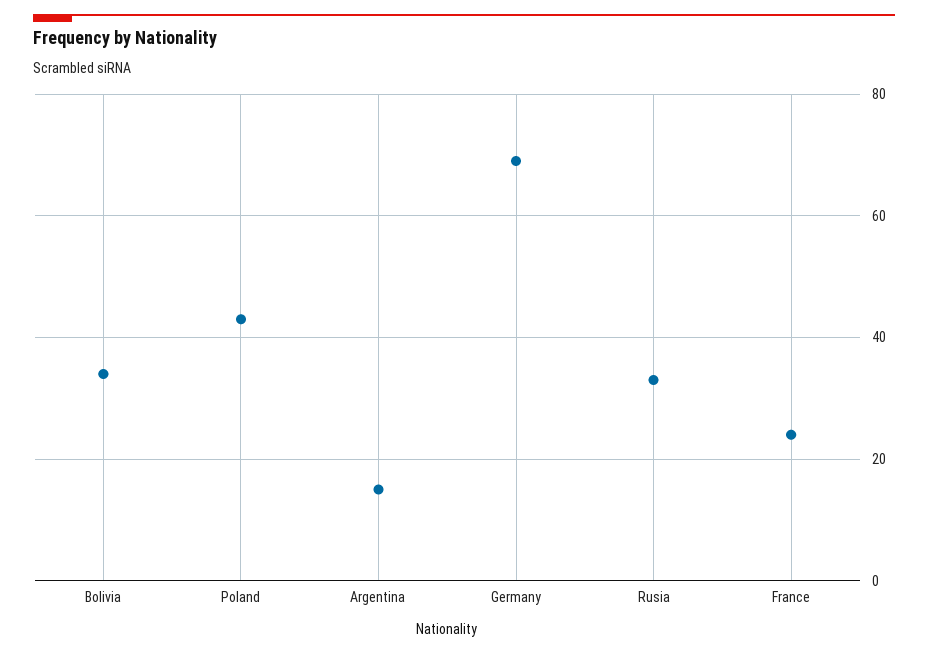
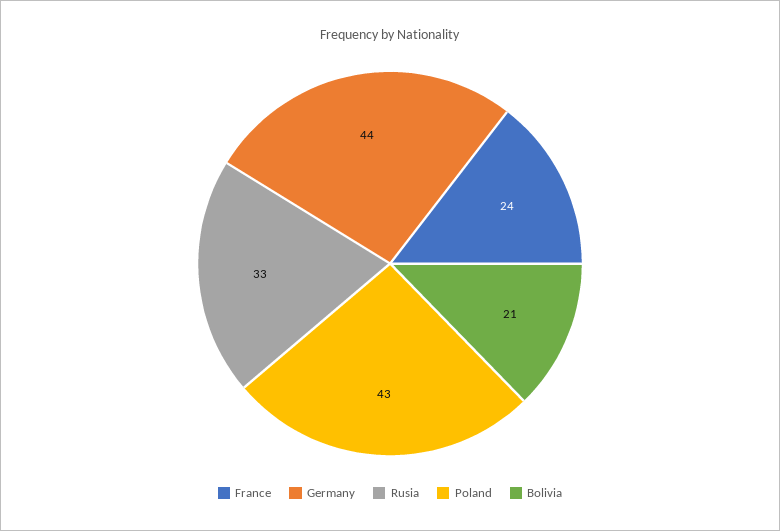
Bolivia: 35 -> 21
Argentina: 15 -> none
Germany: 70 -> 44

